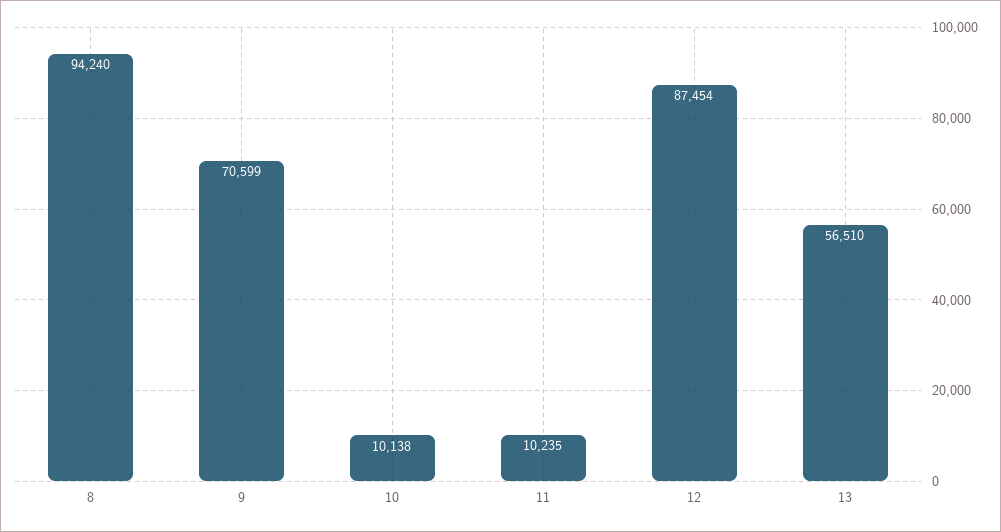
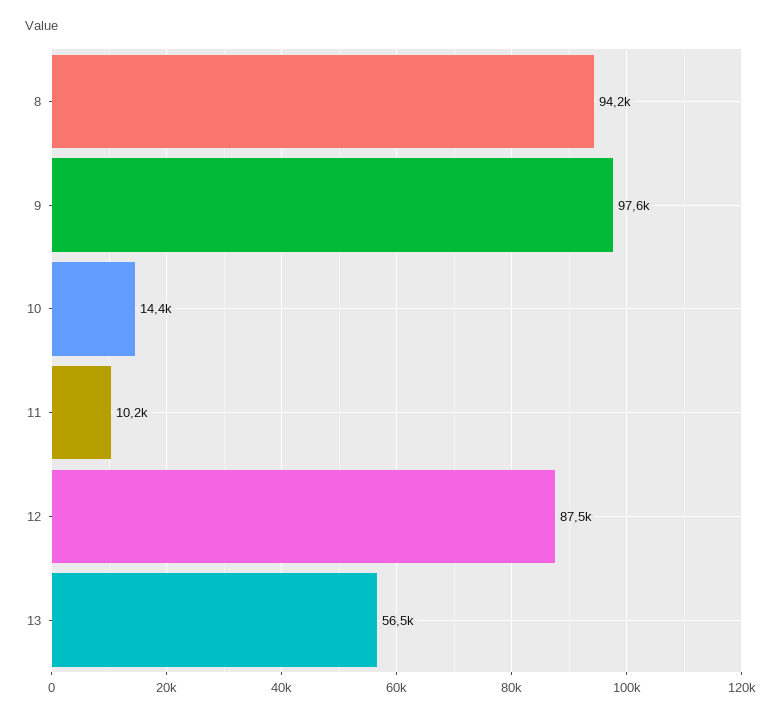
9: 70599 -> 97600
10: 10138 -> 14400

